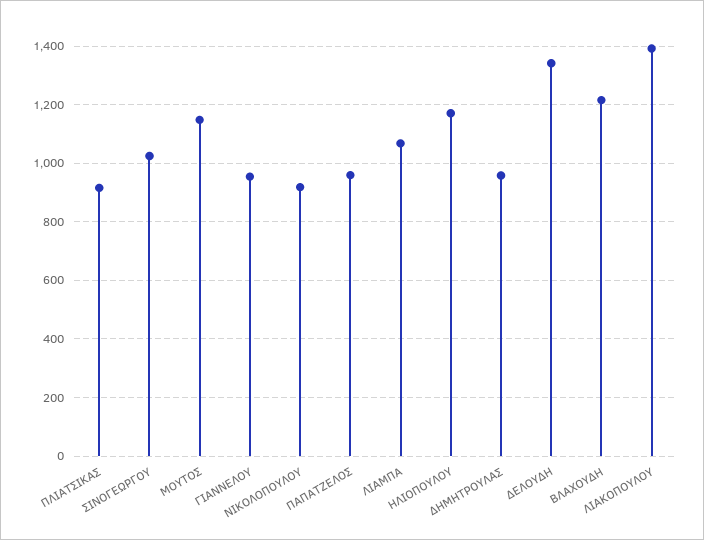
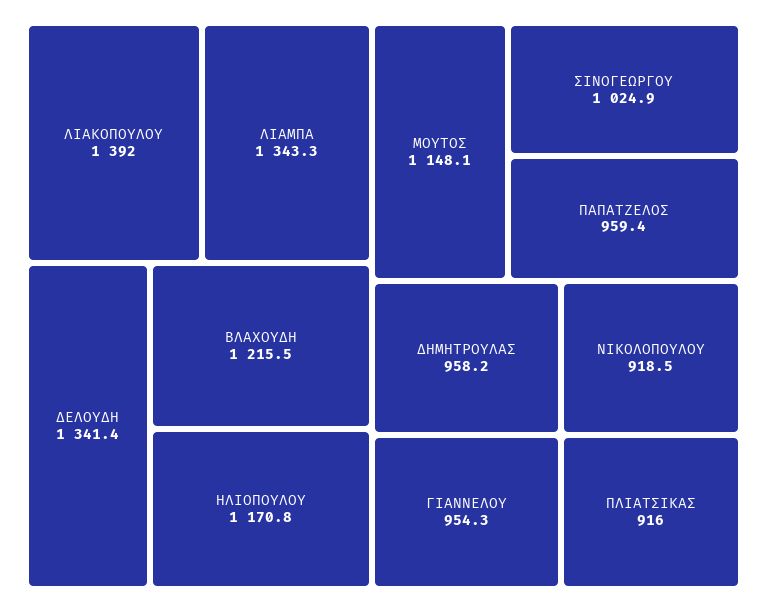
ΛΙΑΜΠΑ: 1075 -> 1343.3

